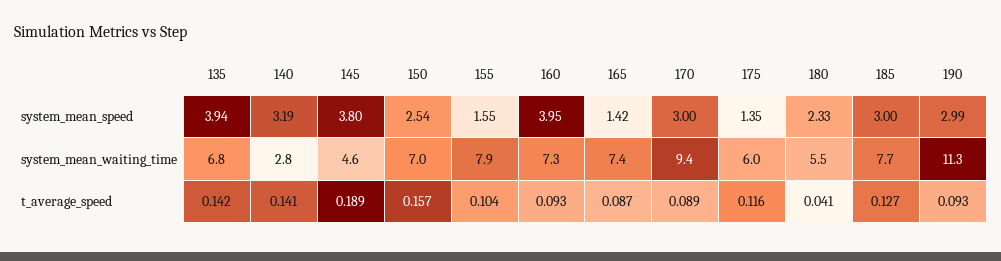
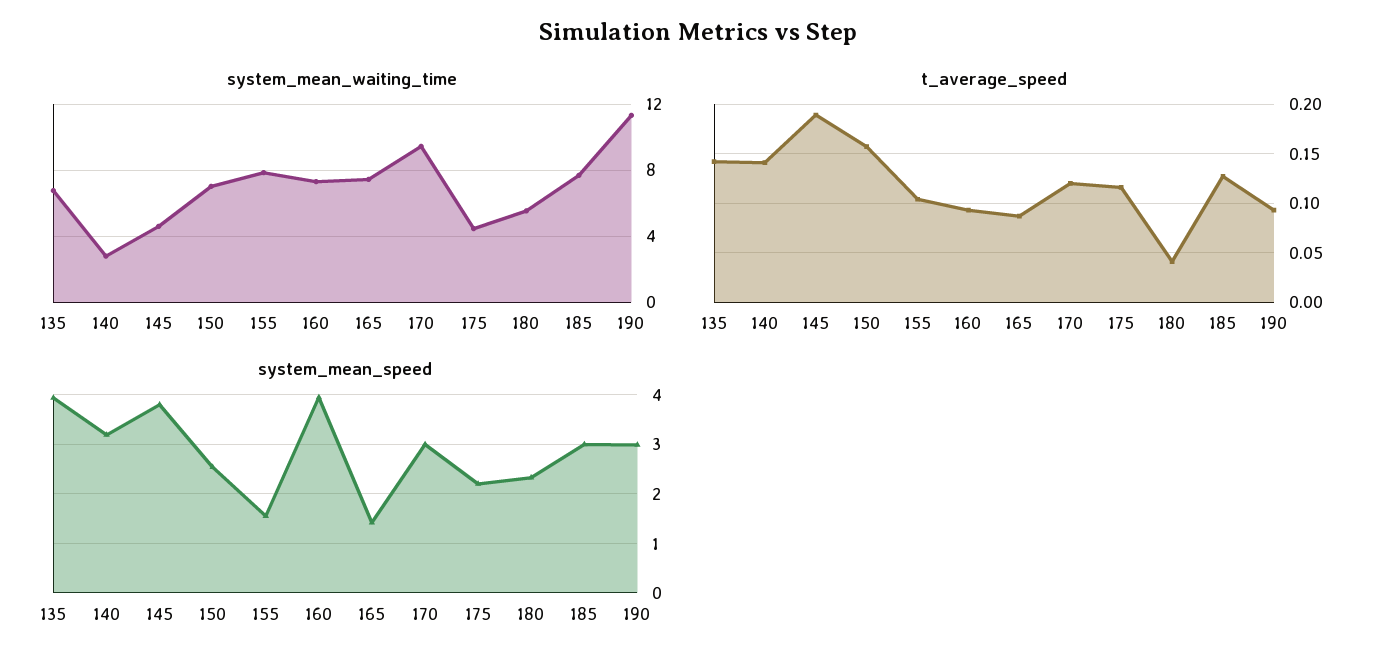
system_mean_speed, 175: 1.35 -> 2.2
system_mean_waiting_time, 175: 6 -> 4.5
t_average_speed, 170: 0.089 -> 0.12

